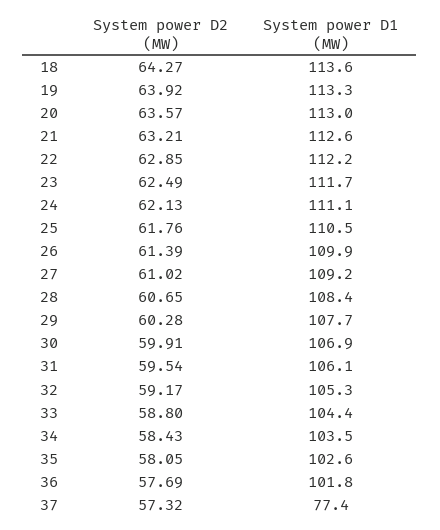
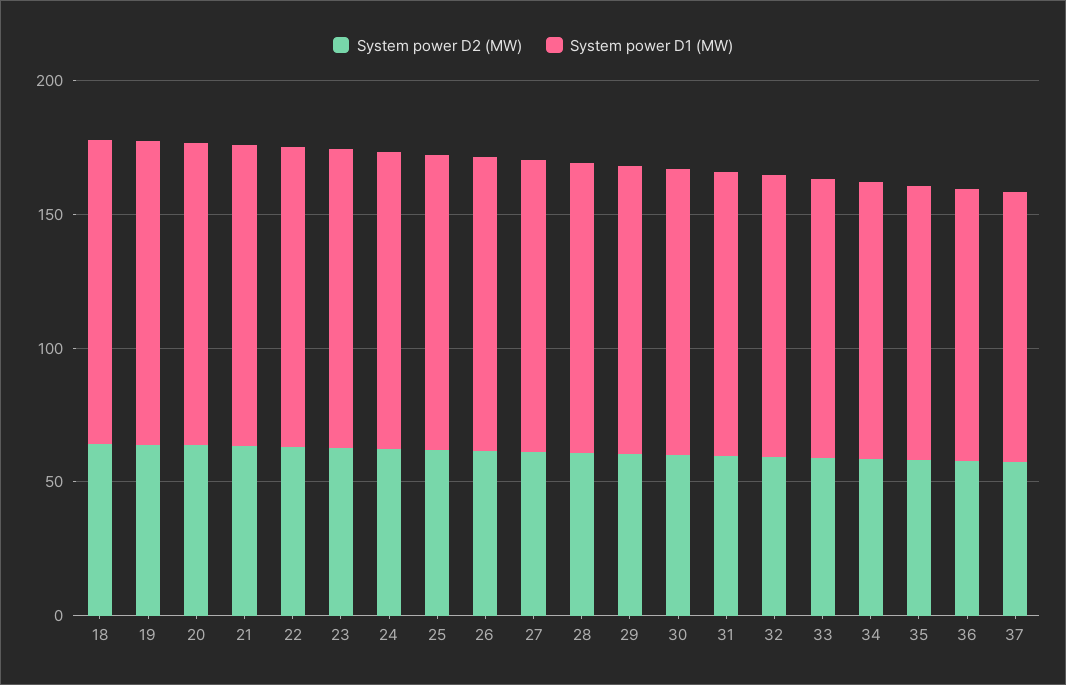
System power D1 (MW), 37: 77.4 -> 100

